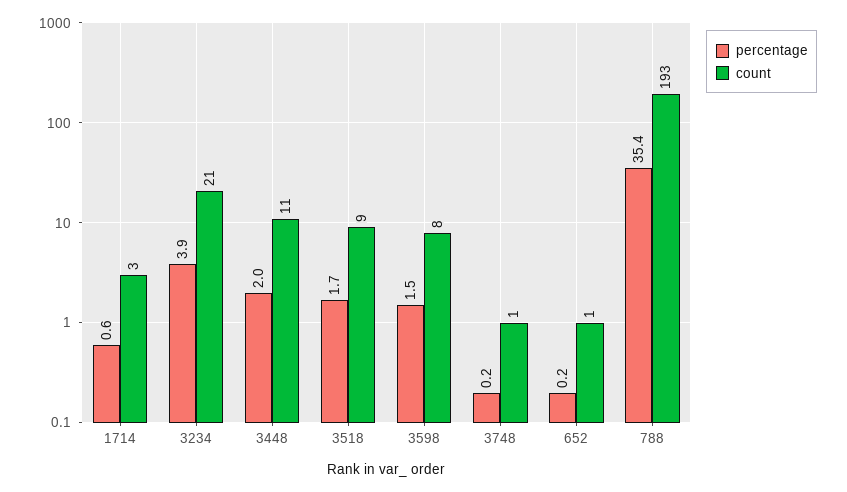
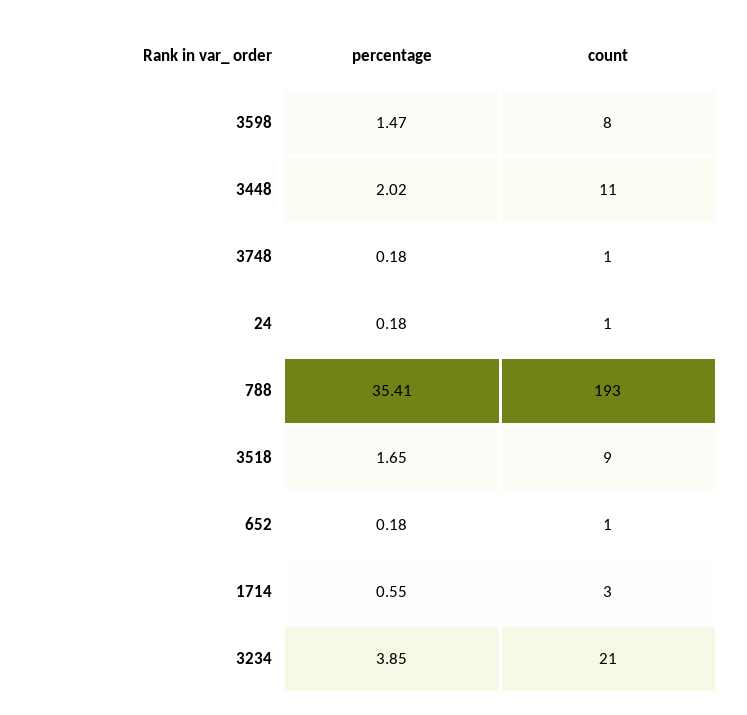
percentage, 24: none -> 0.18
count, 24: none -> 1

